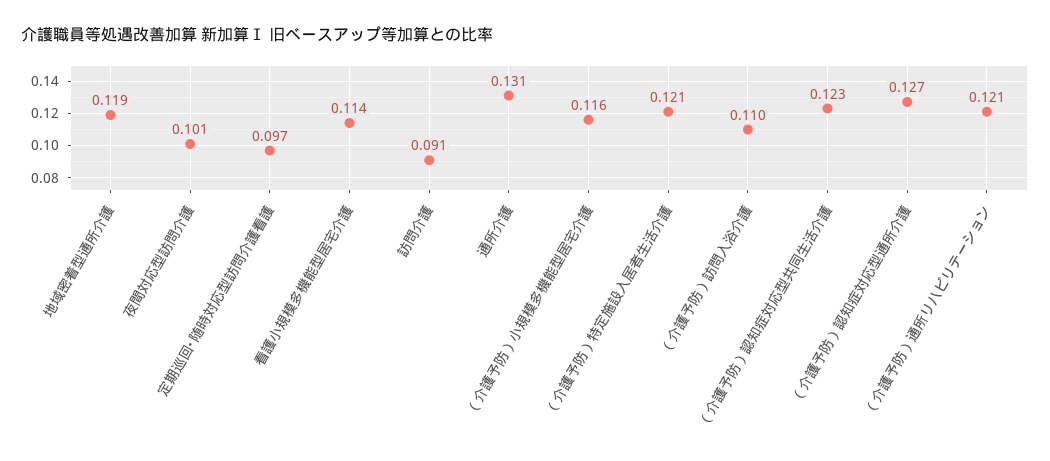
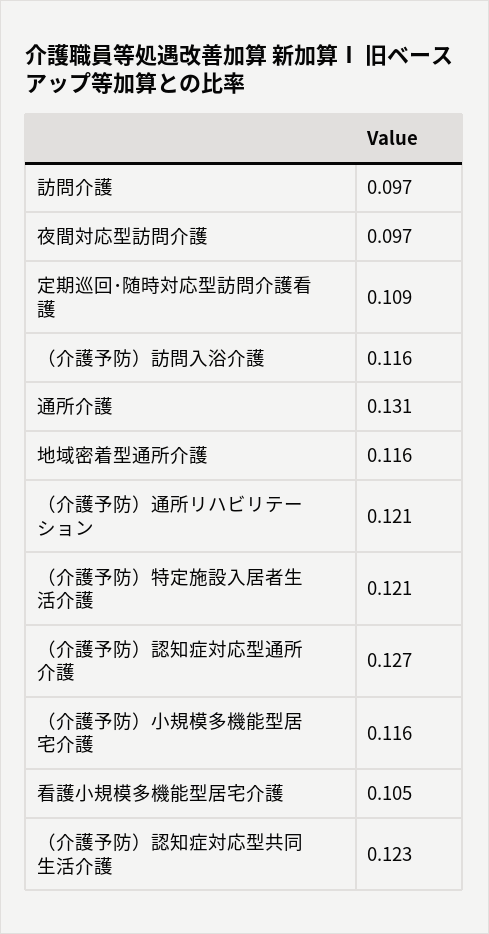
地域密着型通所介護: 0.119 -> 0.116
夜間対応型訪問介護: 0.101 -> 0.097
定期巡回･随時対応型訪問介護看護: 0.097 -> 0.109
看護小規模多機能型居宅介護: 0.114 -> 0.105
訪問介護: 0.091 -> 0.097
（介護予防）訪問入浴介護: 0.11 -> 0.116

